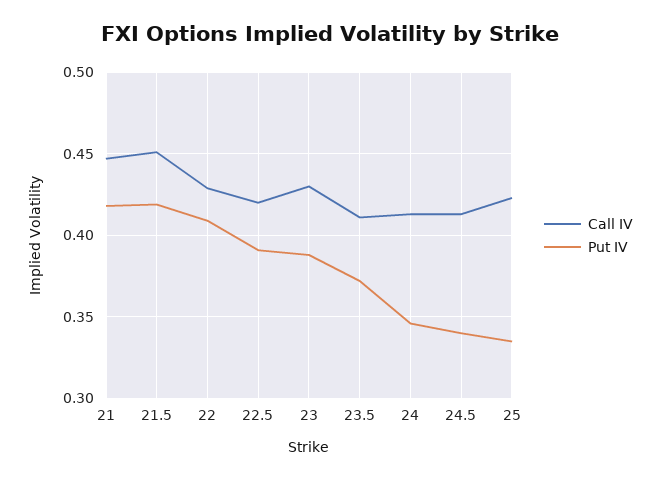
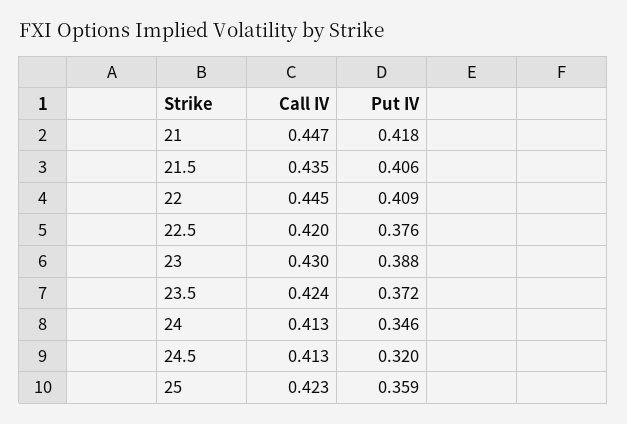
Call IV, 21.5: 0.45 -> 0.435
Put IV, 21.5: 0.42 -> 0.406
Call IV, 22: 0.43 -> 0.445
Put IV, 22.5: 0.39 -> 0.376
Call IV, 23.5: 0.41 -> 0.424
Put IV, 24.5: 0.34 -> 0.32
Put IV, 25: 0.335 -> 0.359

